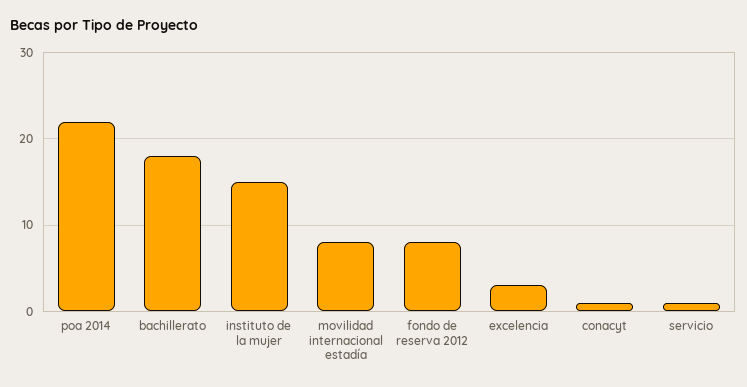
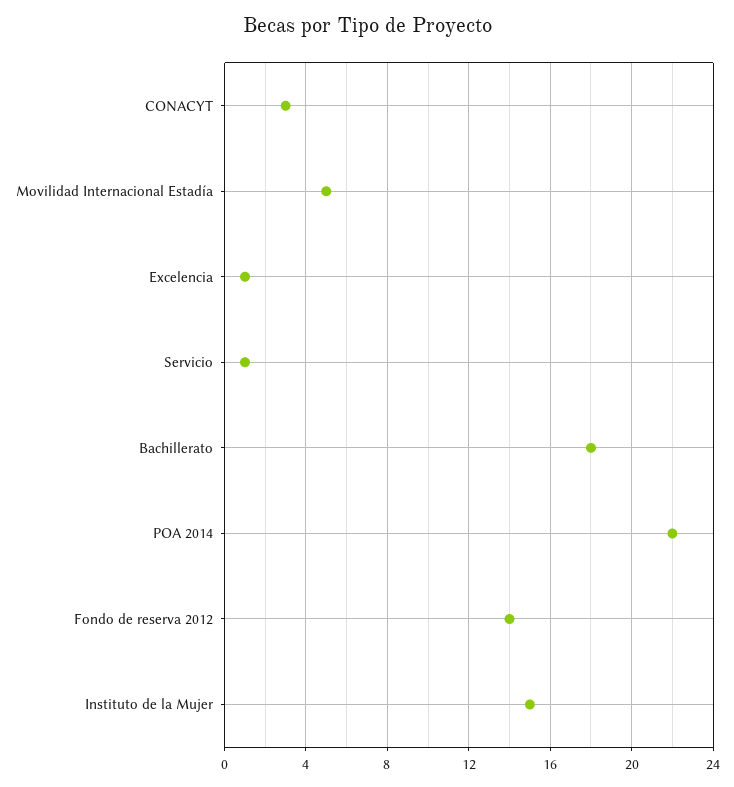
movilidad internacional estadía: 8 -> 5
fondo de reserva 2012: 8 -> 14
excelencia: 3 -> 1
conacyt: 1 -> 3

